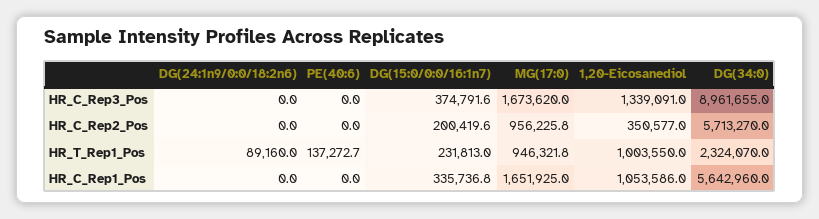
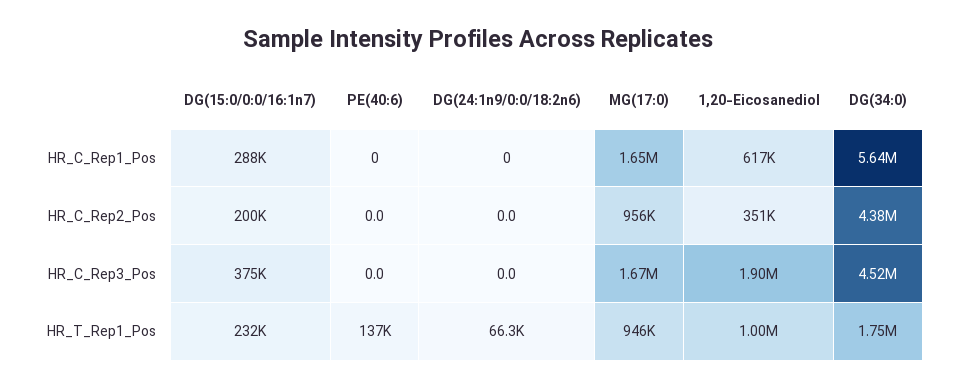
1,20-Eicosanediol, HR_C_Rep3_Pos: 1339091 -> 1900000
DG(34:0), HR_C_Rep3_Pos: 8961655 -> 4520000
DG(34:0), HR_C_Rep2_Pos: 5713270 -> 4380000
DG(24:1n9/0:0/18:2n6), HR_T_Rep1_Pos: 89160 -> 66300
DG(34:0), HR_T_Rep1_Pos: 2324070 -> 1750000
DG(15:0/0:0/16:1n7), HR_C_Rep1_Pos: 335736.8 -> 288000
1,20-Eicosanediol, HR_C_Rep1_Pos: 1053586 -> 617000

